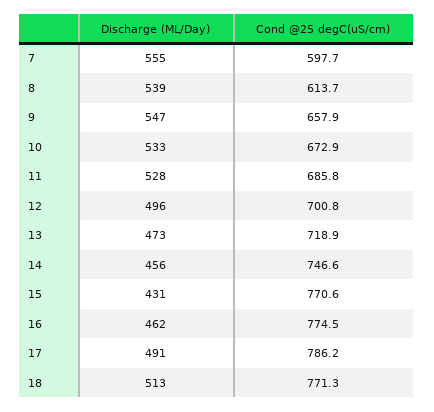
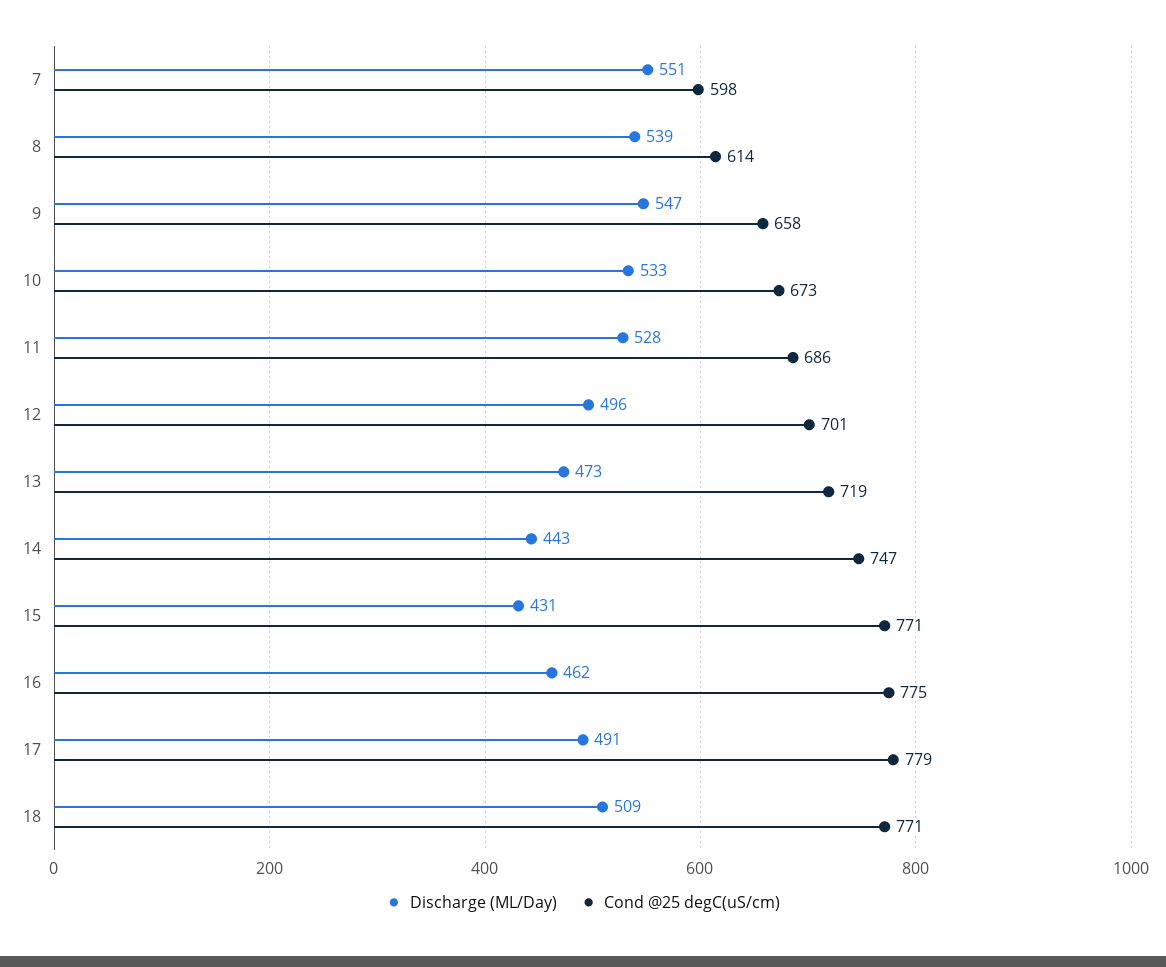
Discharge (ML/Day), 7: 555 -> 551
Discharge (ML/Day), 14: 456 -> 443
Cond @25 degC(uS/cm), 17: 786.2 -> 779
Discharge (ML/Day), 18: 513 -> 509

